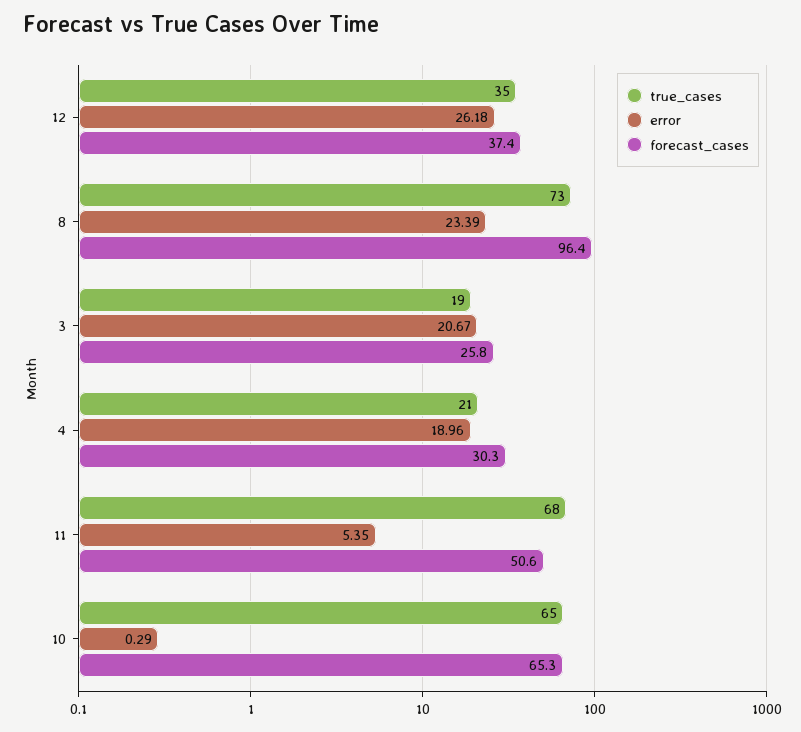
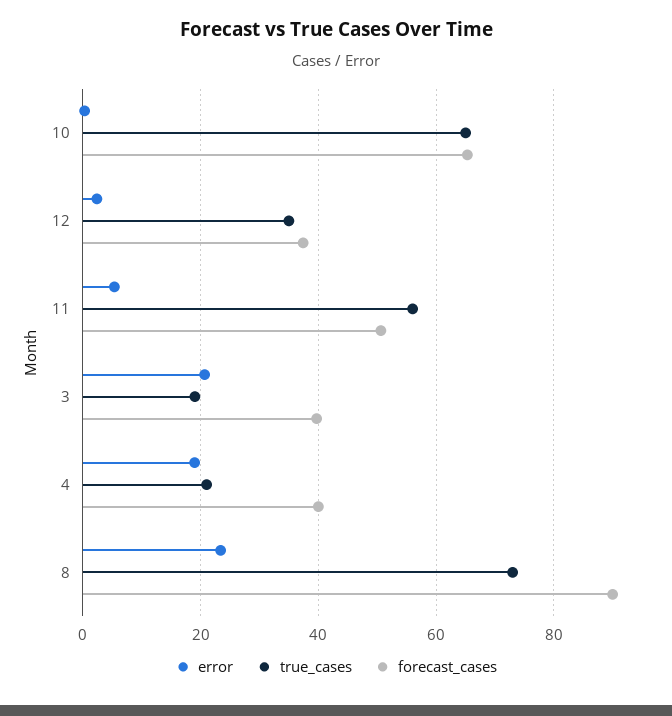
error, 12: 26.18 -> 2
forecast_cases, 8: 96.4 -> 90
forecast_cases, 3: 25.8 -> 40
forecast_cases, 4: 30.3 -> 40
true_cases, 11: 68 -> 56

